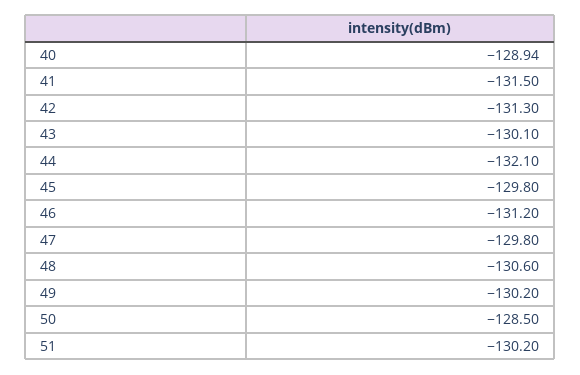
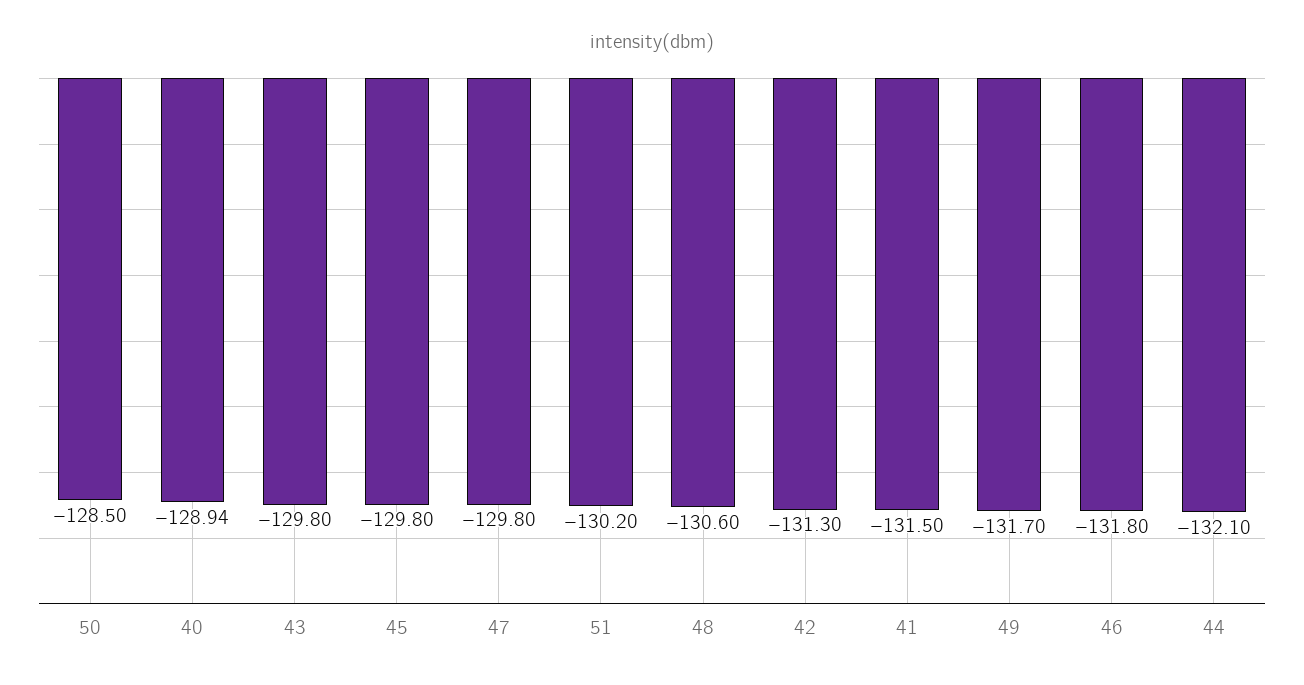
43: -130.1 -> -129.8
46: -131.2 -> -131.8
49: -130.2 -> -131.7

